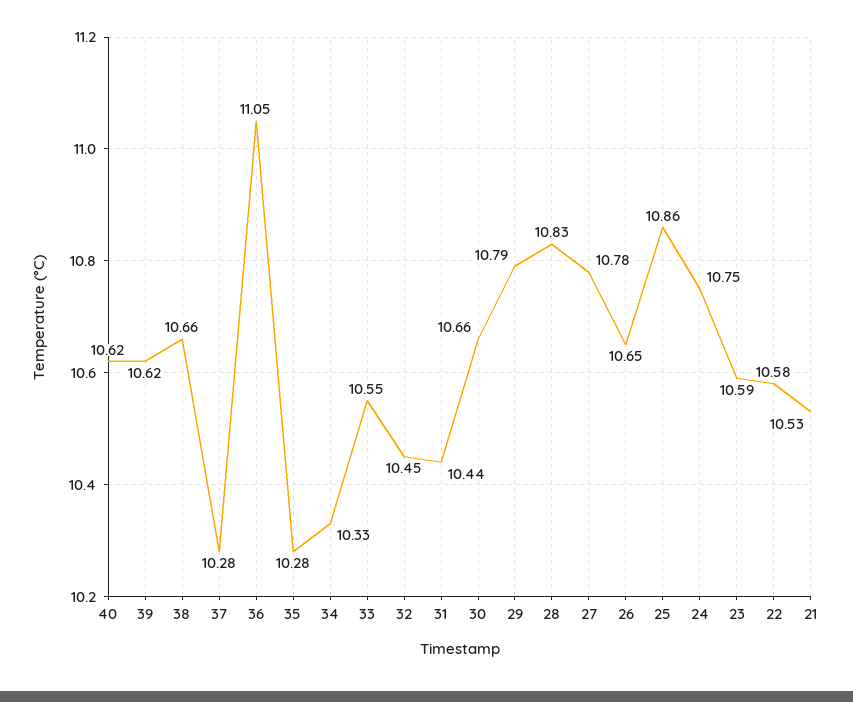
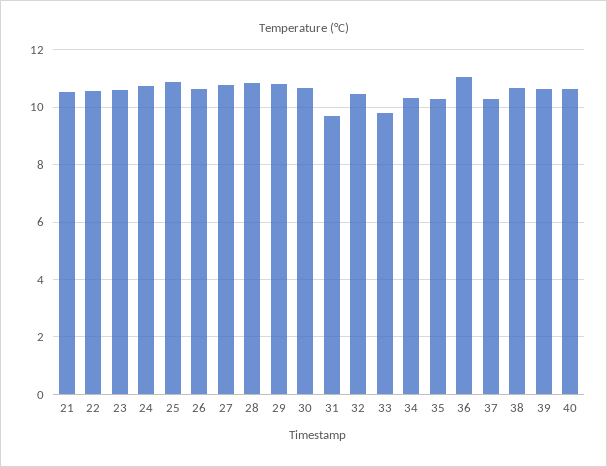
33: 10.55 -> 9.75
31: 10.44 -> 9.75

